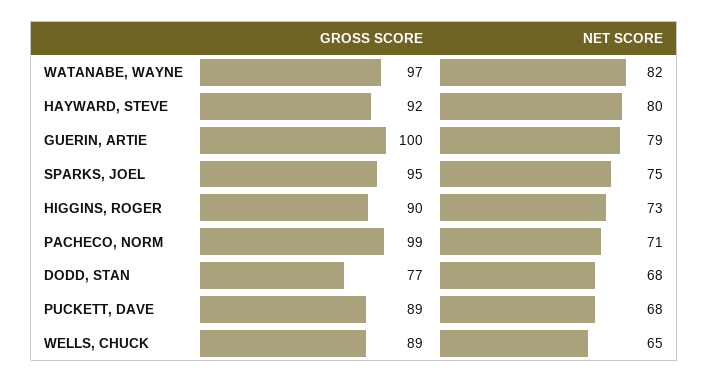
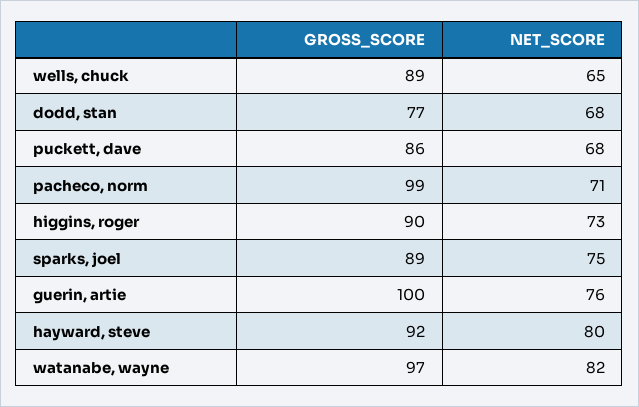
NET SCORE, GUERIN, ARTIE: 79 -> 76
GROSS SCORE, SPARKS, JOEL: 95 -> 89
GROSS SCORE, PUCKETT, DAVE: 89 -> 86

